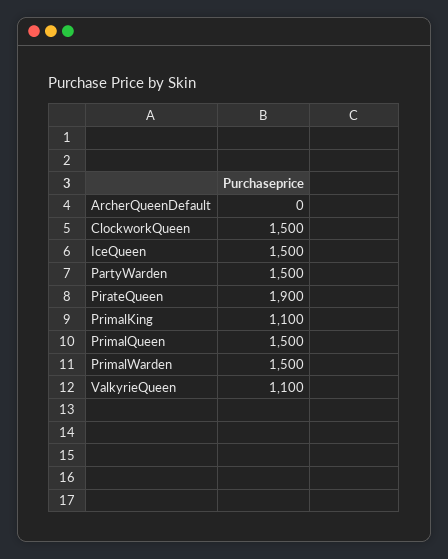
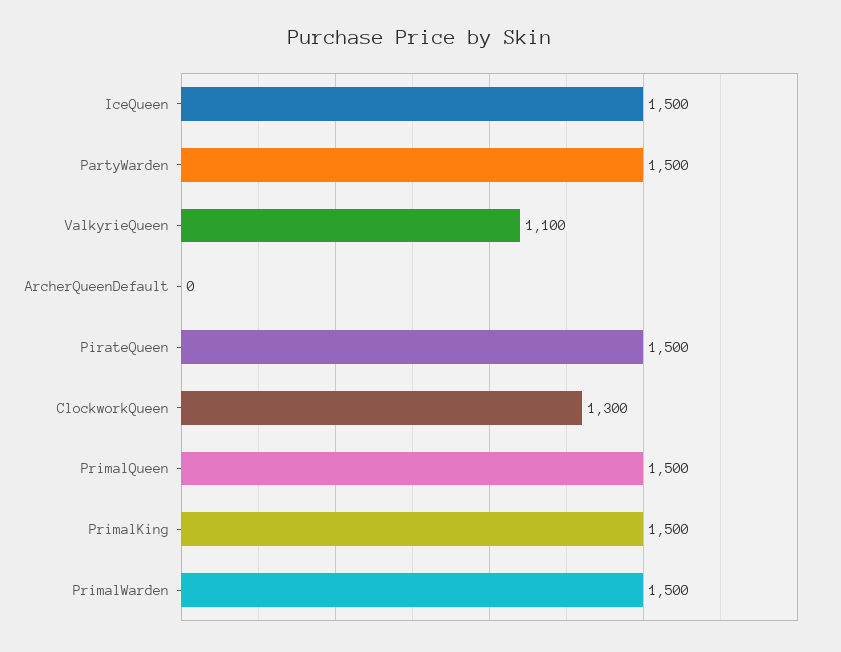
ClockworkQueen: 1500 -> 1300
PirateQueen: 1900 -> 1500
PrimalKing: 1100 -> 1500

